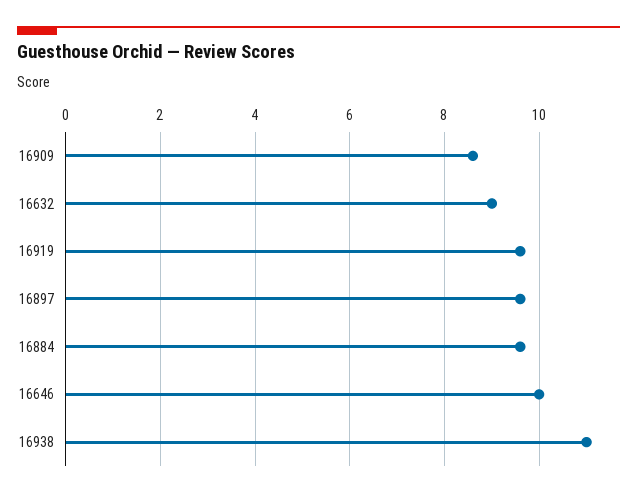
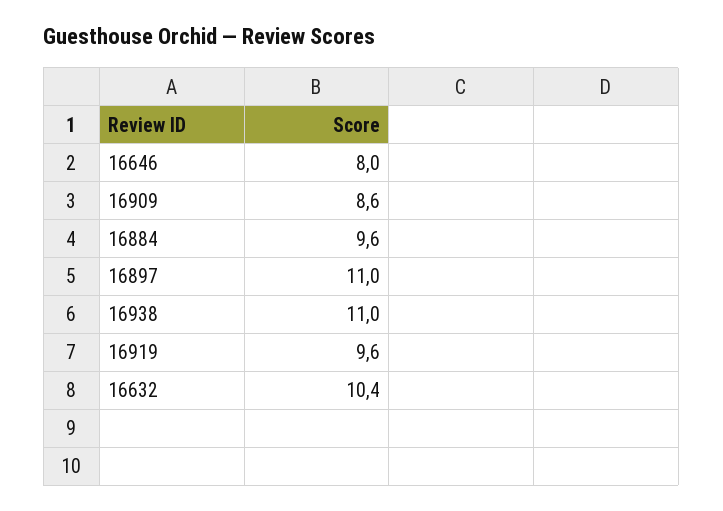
16632: 9 -> 10.4
16897: 9.5 -> 11
16646: 10 -> 8

